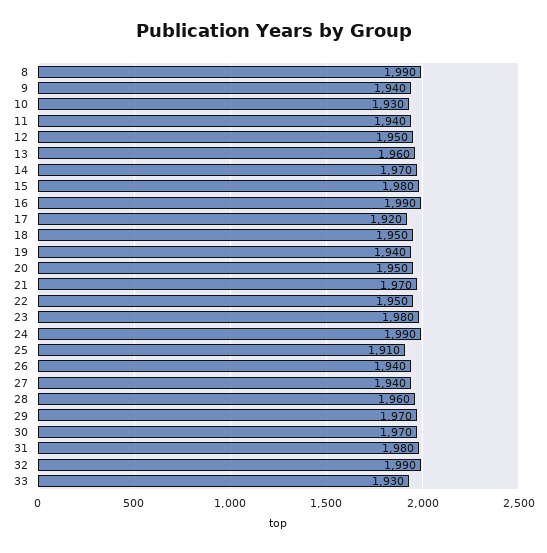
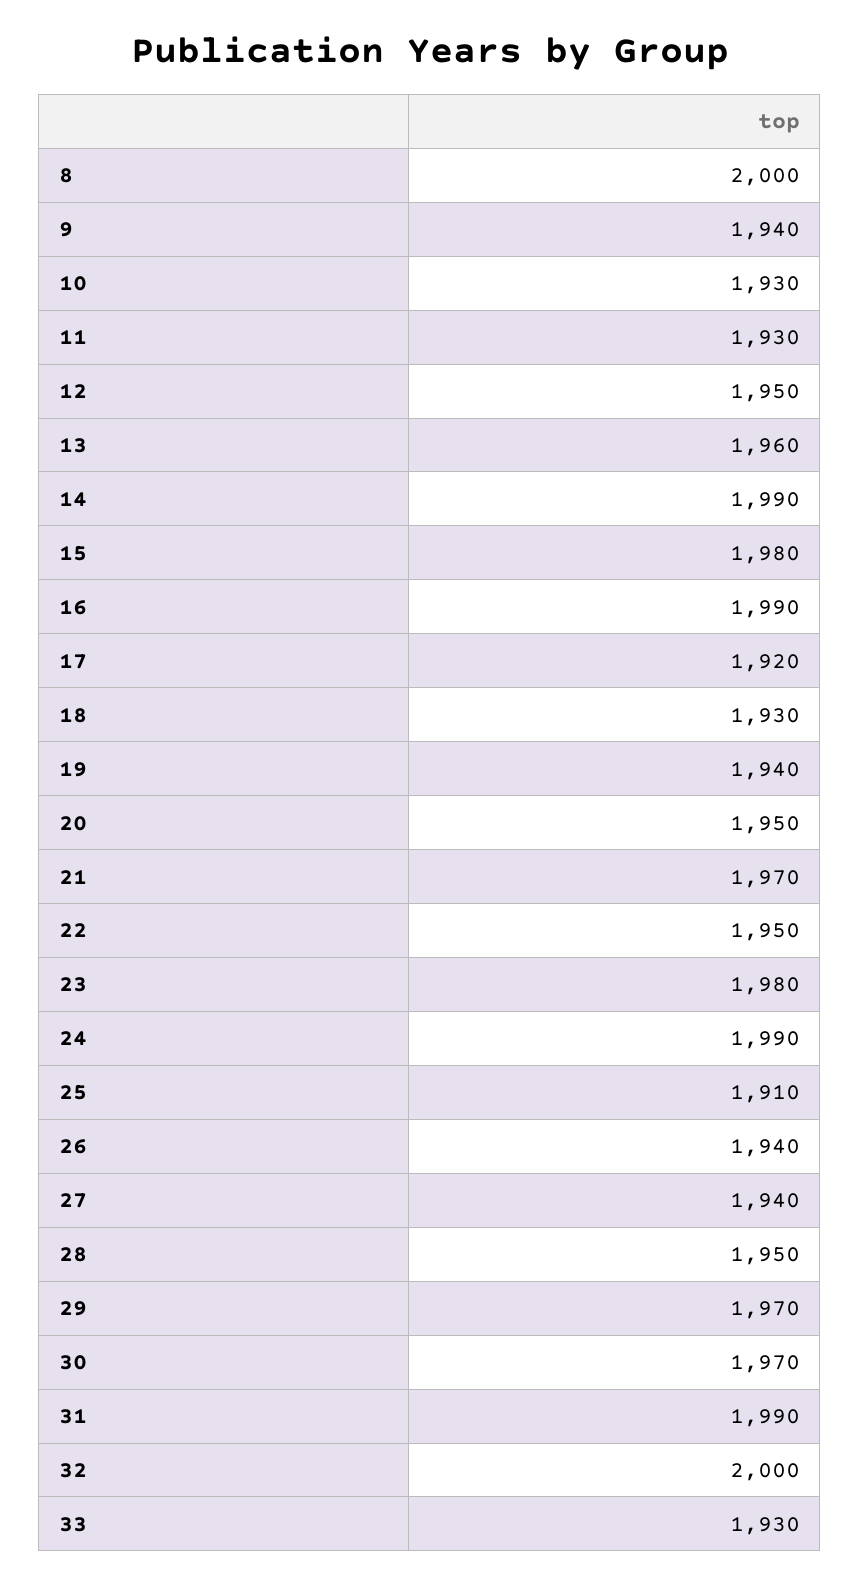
8: 1990 -> 2000
11: 1940 -> 1930
14: 1970 -> 1990
18: 1950 -> 1930
28: 1960 -> 1950
31: 1980 -> 1990
32: 1990 -> 2000

